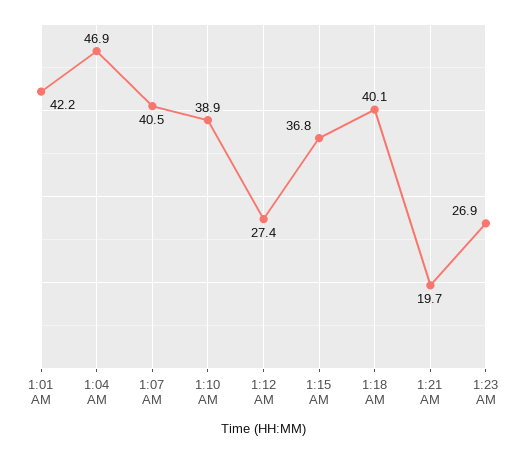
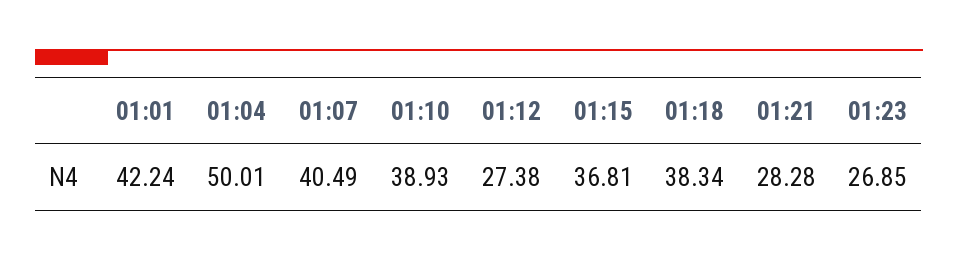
1:04 AM: 46.9 -> 50.01
1:18 AM: 40.1 -> 38.34
1:21 AM: 19.7 -> 28.28

